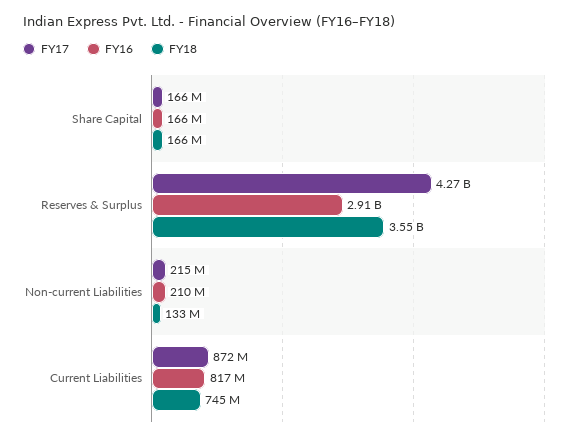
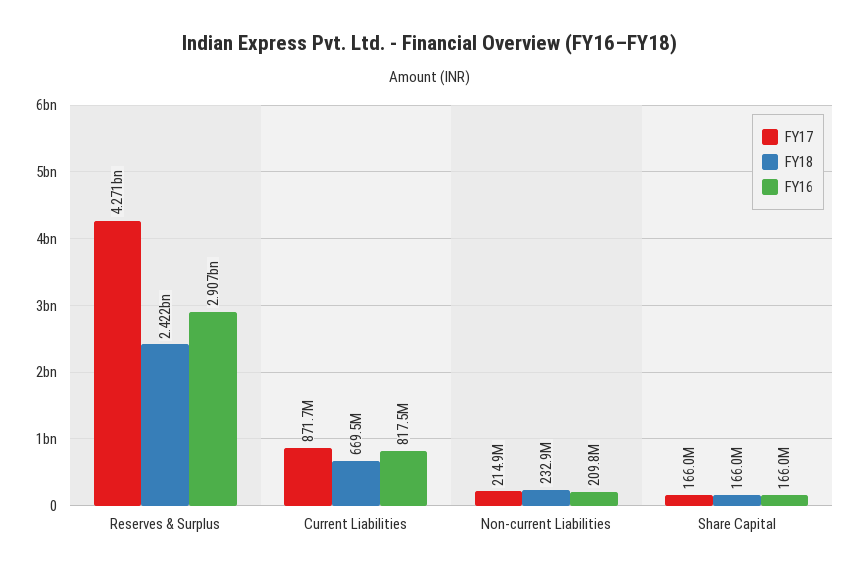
FY18, Reserves & Surplus: 3550000000 -> 2422000000
FY18, Non-current Liabilities: 133000000 -> 232900000
FY18, Current Liabilities: 745000000 -> 669500000

